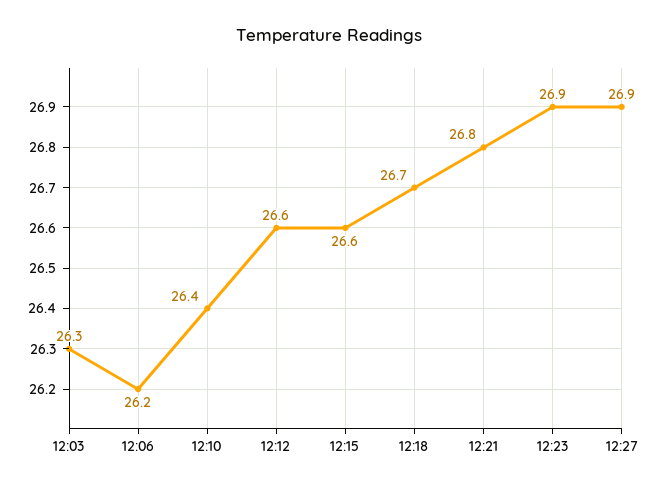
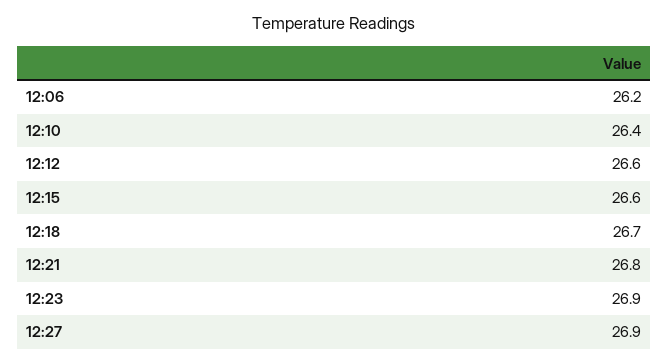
12:03: 26.3 -> none

